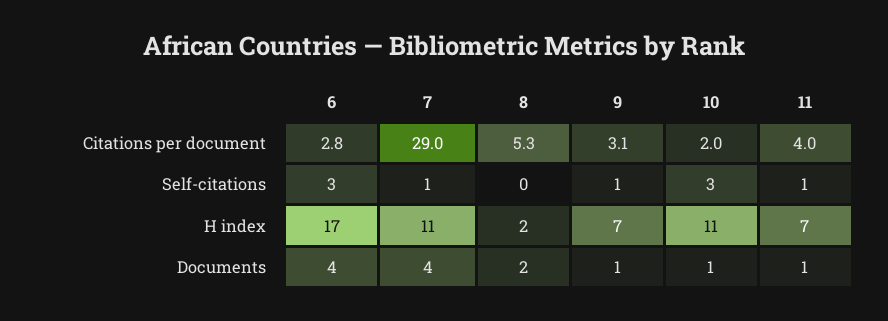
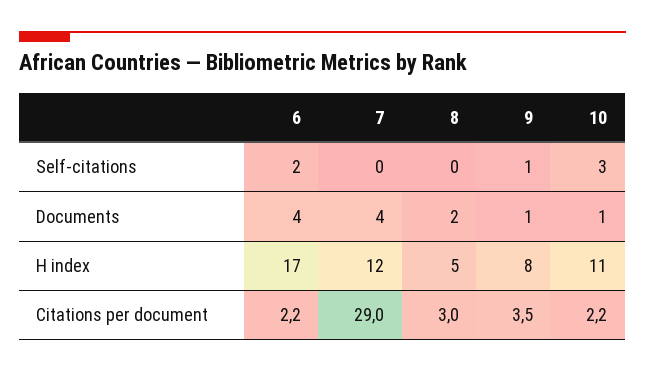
6, Citations per document: 2.8 -> 2.2
8, Citations per document: 5.3 -> 3
9, Citations per document: 3.1 -> 3.5
10, Citations per document: 2 -> 2.2
11, Citations per document: 4 -> none
6, Self-citations: 3 -> 2
7, Self-citations: 1 -> 0
11, Self-citations: 1 -> none
7, H index: 11 -> 12
8, H index: 2 -> 5
9, H index: 7 -> 8
11, H index: 7 -> none
11, Documents: 1 -> none

